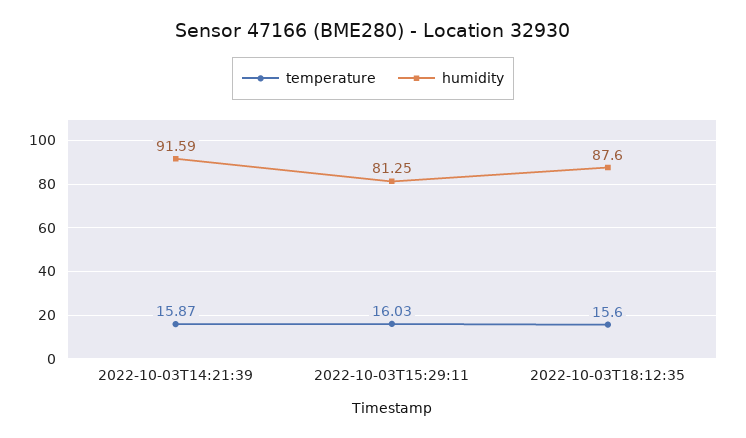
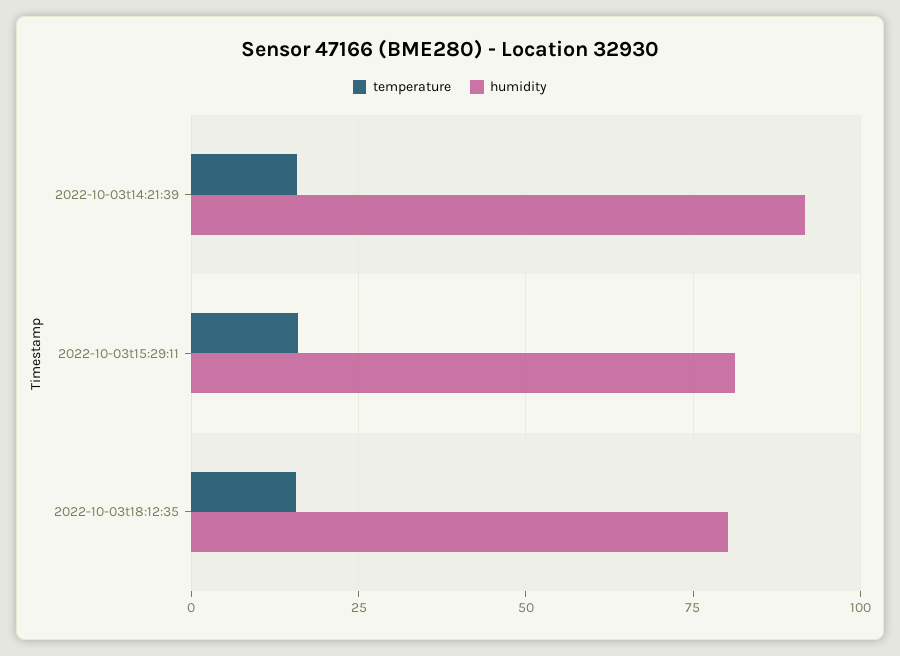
humidity, 2022-10-03T18:12:35: 87.6 -> 80

